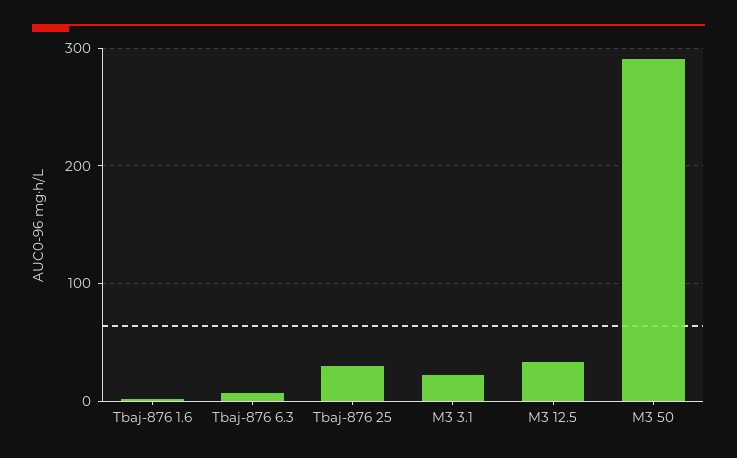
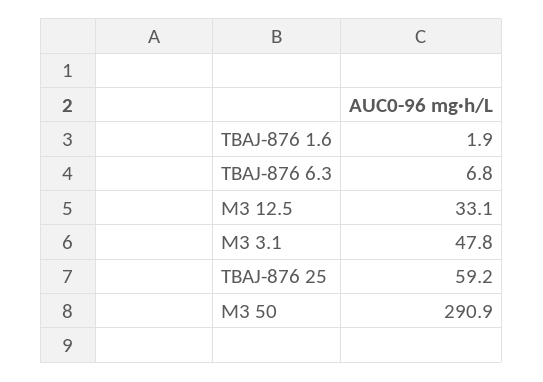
Tbaj-876 25: 30 -> 59.2
M3 3.1: 20 -> 47.8

